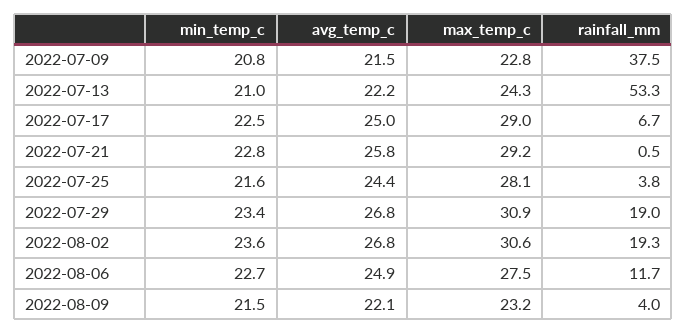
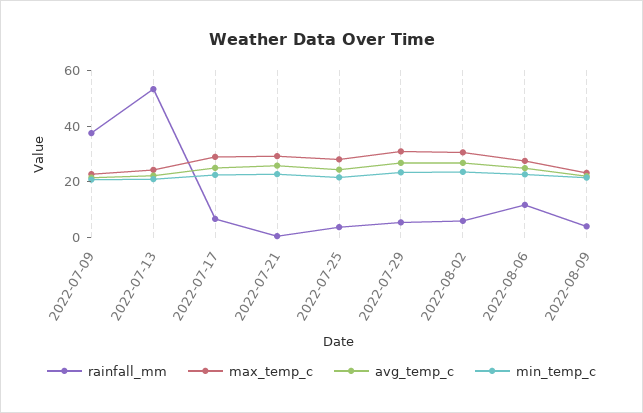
rainfall_mm, 2022-07-29: 19 -> 5
rainfall_mm, 2022-08-02: 19.3 -> 5

